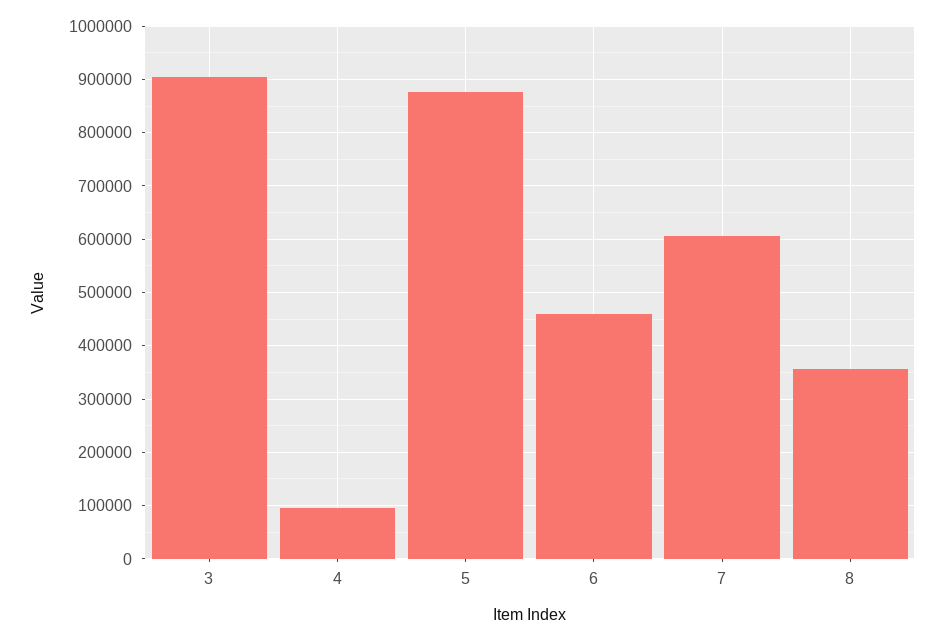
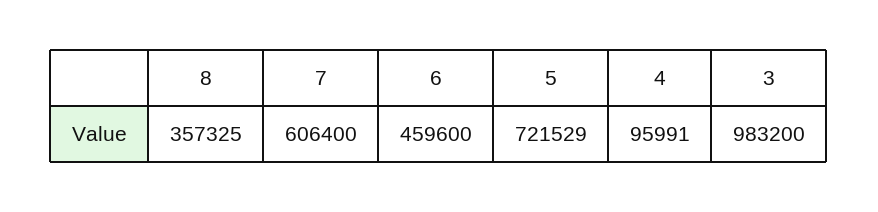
3: 900000 -> 983200
5: 880000 -> 721529

